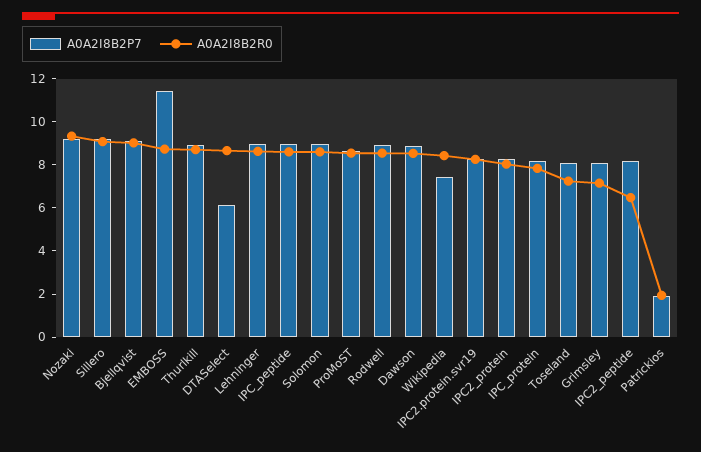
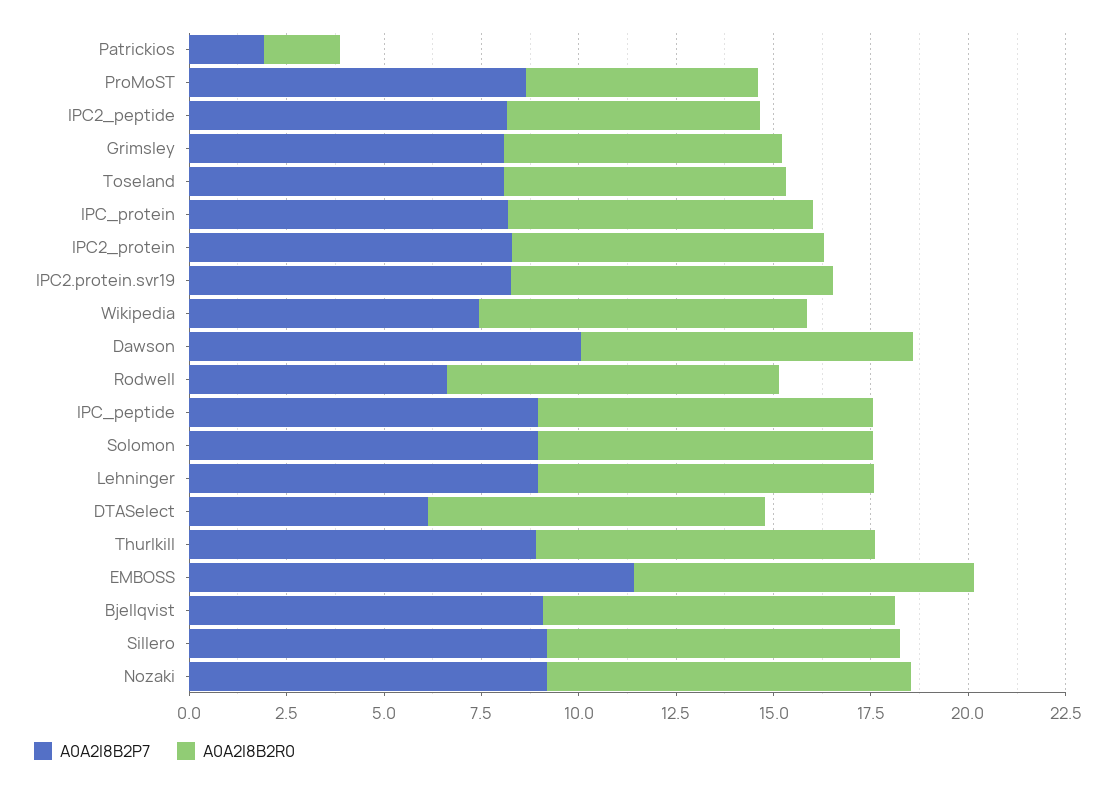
A0A2I8B2R0, ProMoST: 8.5 -> 6
A0A2I8B2P7, Rodwell: 9 -> 6.5
A0A2I8B2P7, Dawson: 9 -> 10

